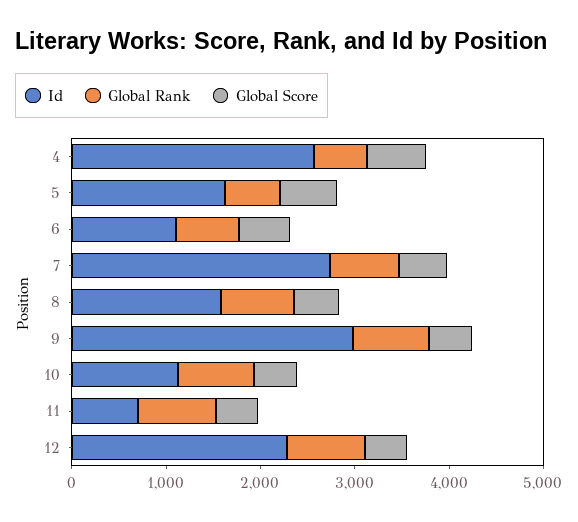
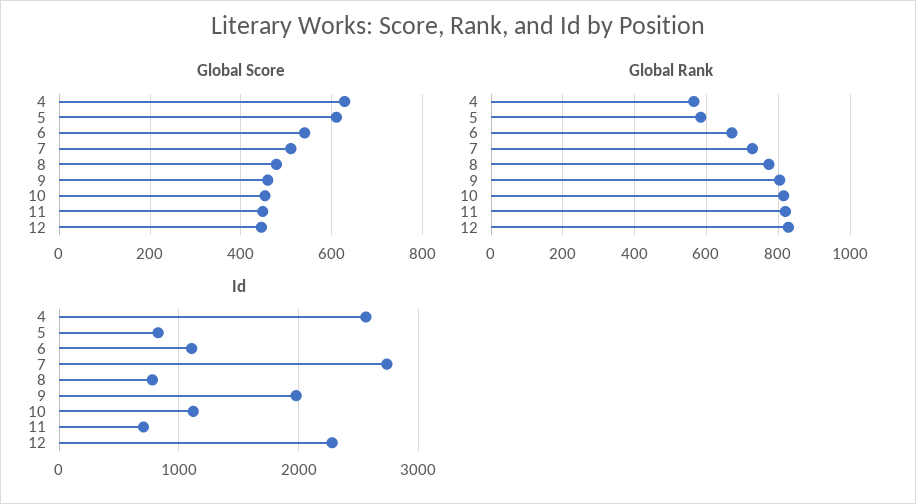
Id, 5: 1600 -> 800
Id, 8: 1600 -> 800
Id, 9: 3000 -> 2000

